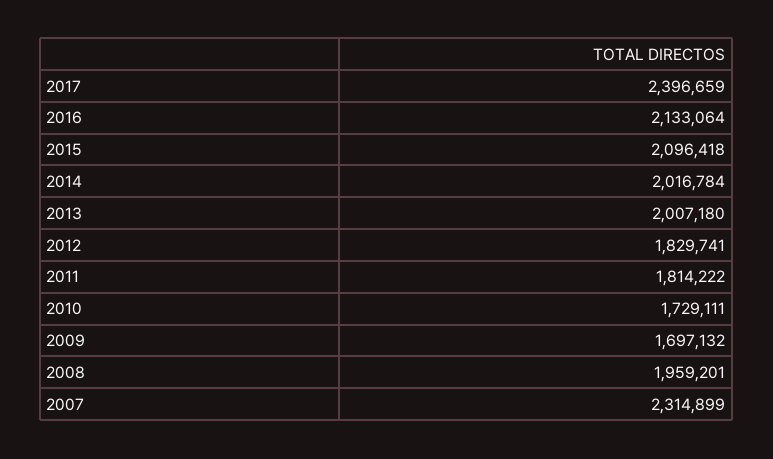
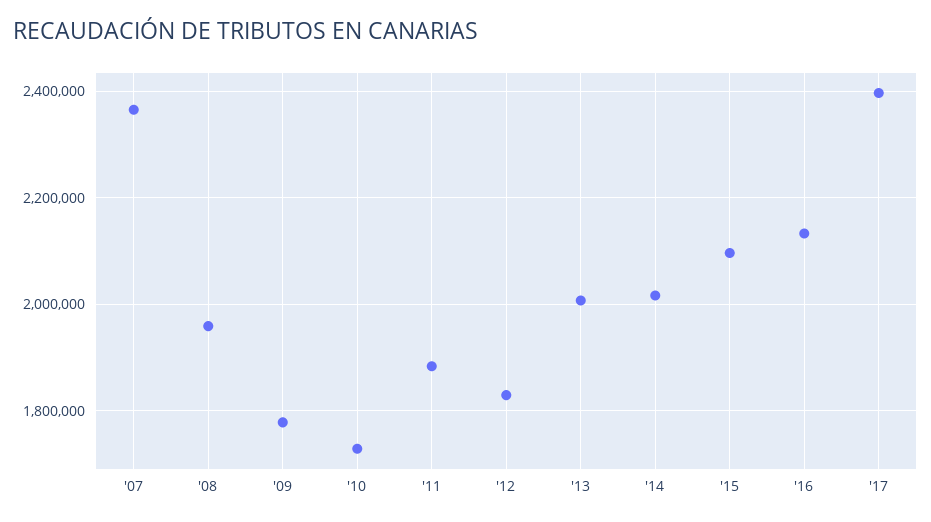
2011: 1814222 -> 1880000
2009: 1697132 -> 1780000
2007: 2314899 -> 2360000

